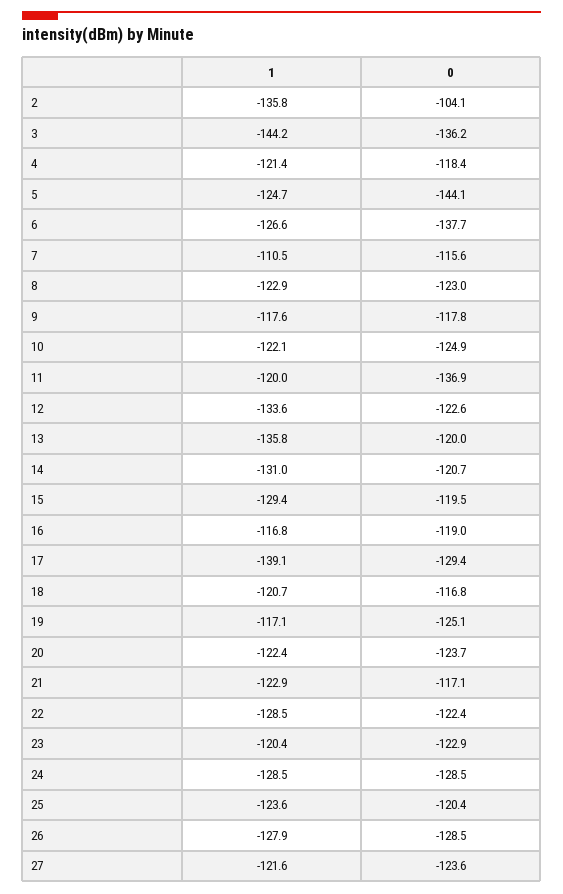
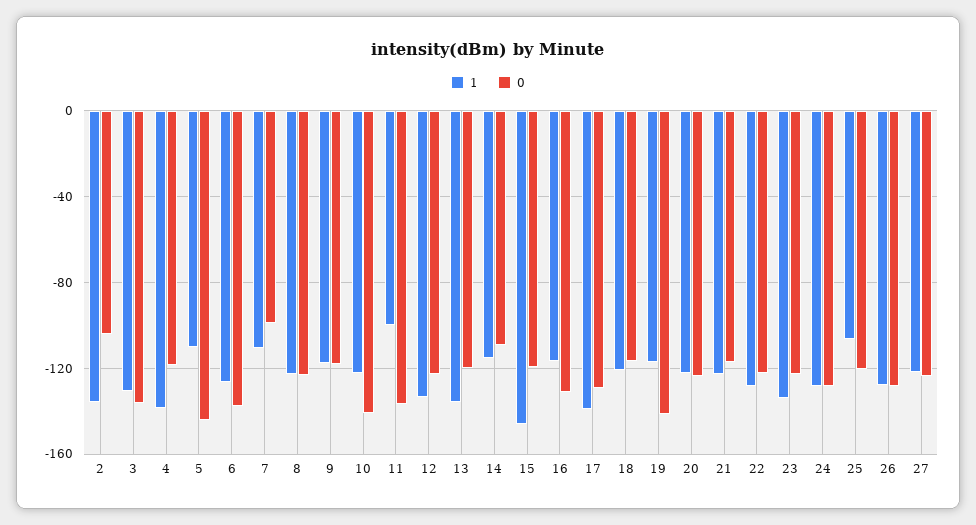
1, 3: -144.2 -> -130
1, 4: -121.4 -> -140
1, 5: -124.7 -> -110
0, 7: -115.6 -> -100
0, 10: -124.9 -> -140
1, 11: -120 -> -100
1, 14: -131 -> -115
0, 14: -120.7 -> -110
1, 15: -129.4 -> -145
0, 16: -119 -> -130
0, 19: -125.1 -> -140
1, 23: -120.4 -> -135
1, 25: -123.6 -> -105

